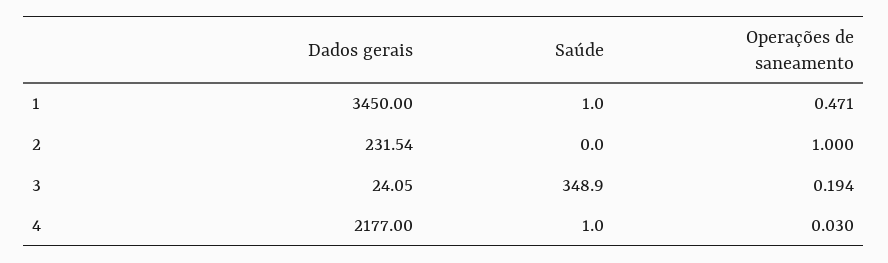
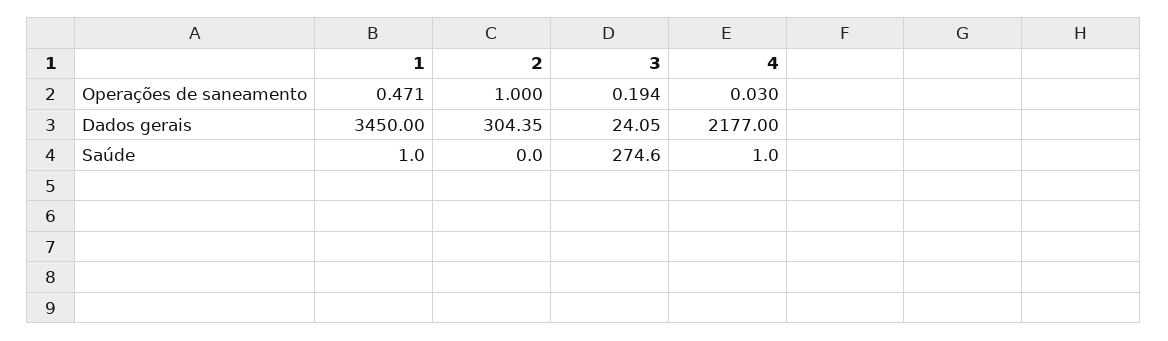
Dados gerais, 2: 231.54 -> 304.35
Saúde, 3: 348.9 -> 274.6

